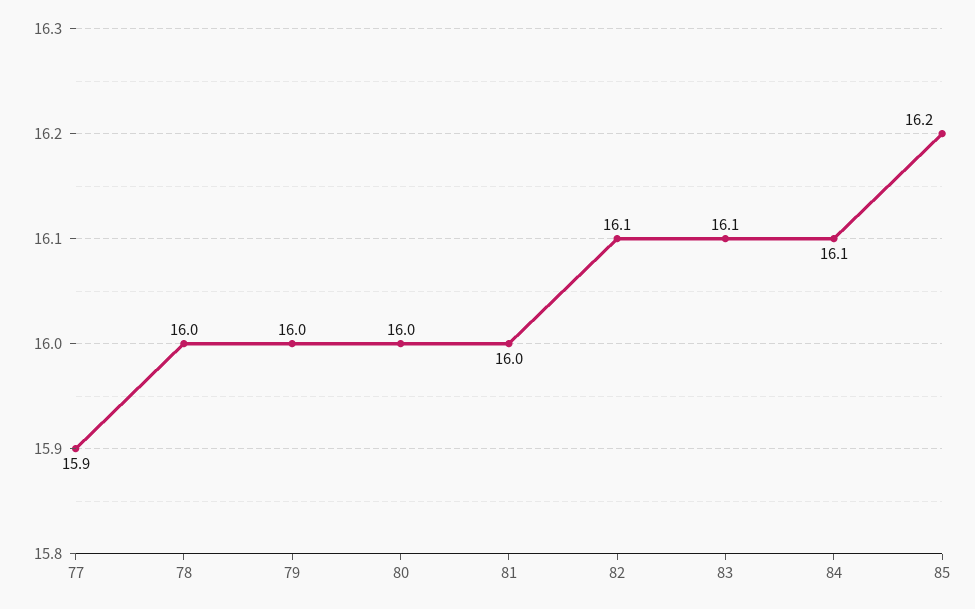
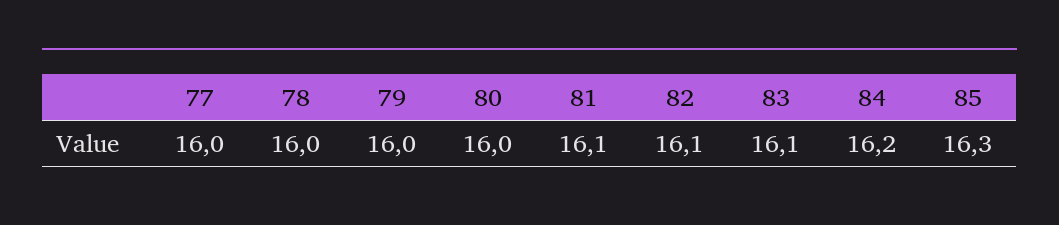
77: 15.9 -> 16
81: 16 -> 16.1
84: 16.1 -> 16.2
85: 16.2 -> 16.3

